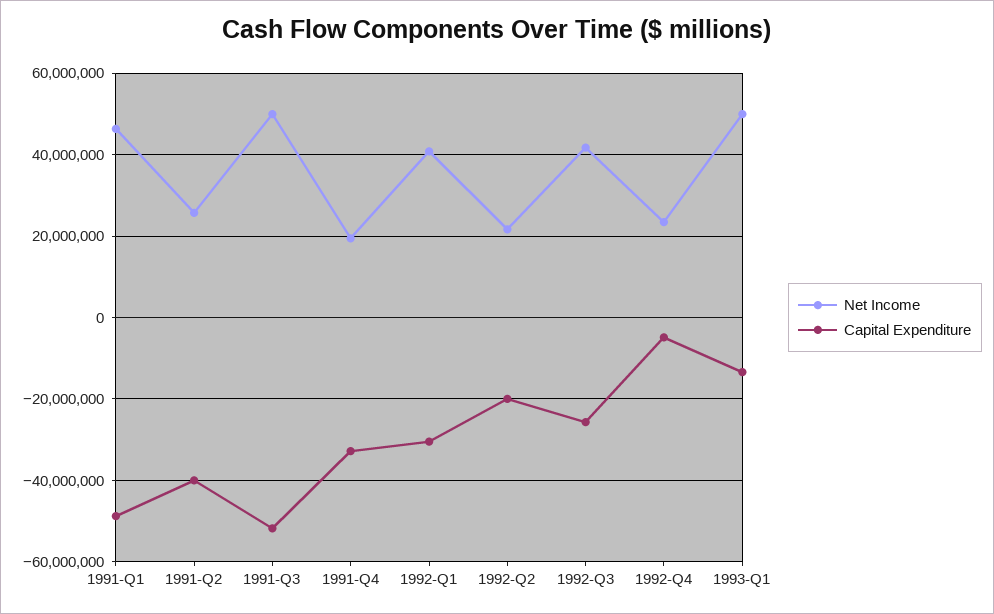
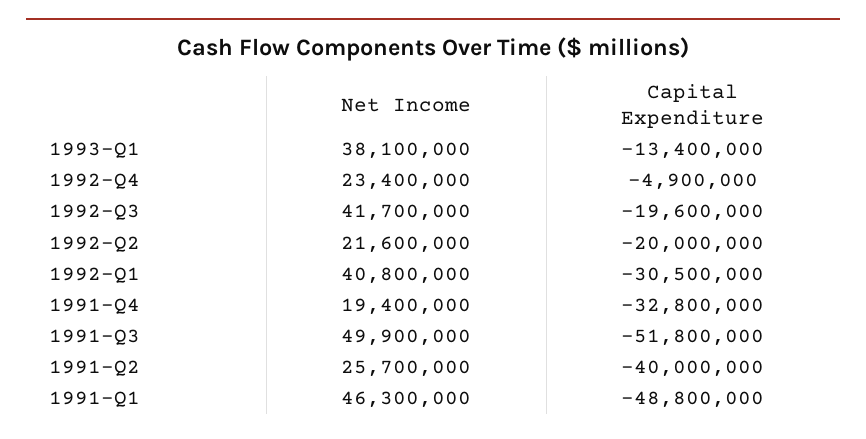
Capital Expenditure, 1992-Q3: -26000000 -> -19600000
Net Income, 1993-Q1: 50000000 -> 38100000

